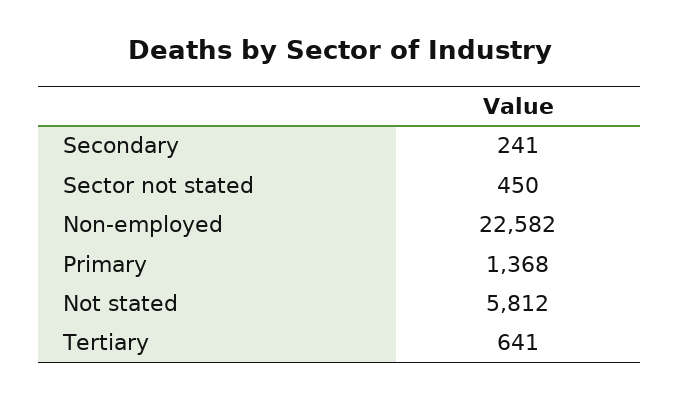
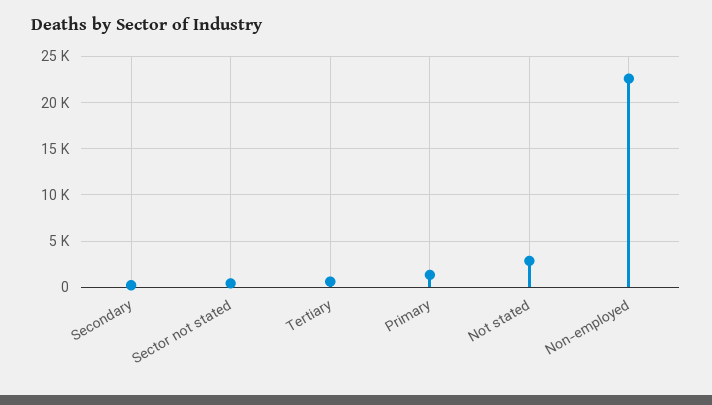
Not stated: 5812 -> 3000

